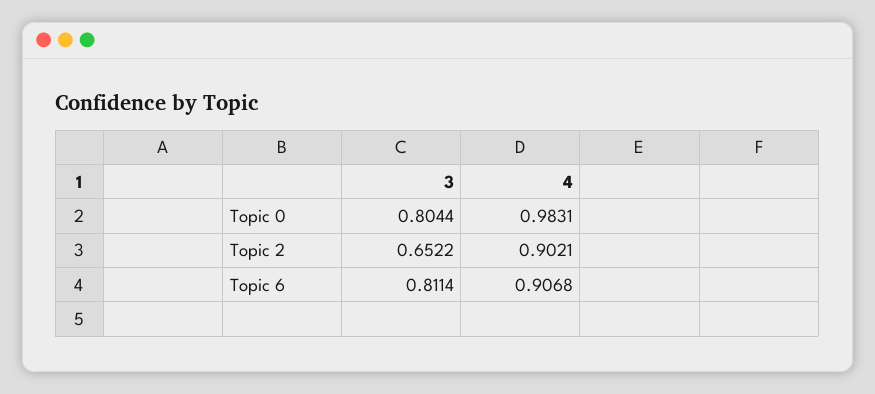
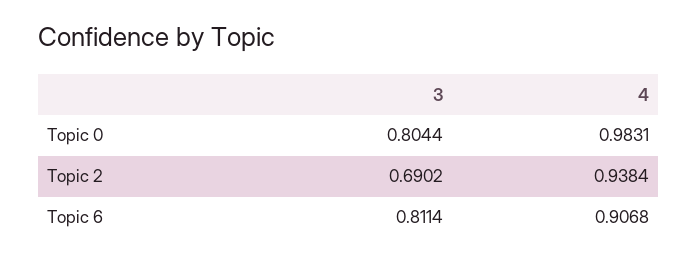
3, Topic 2: 0.6522 -> 0.6902
4, Topic 2: 0.9021 -> 0.9384

